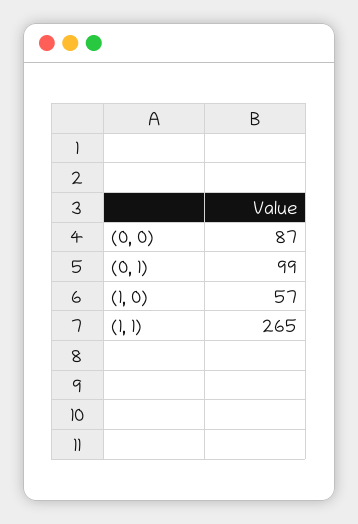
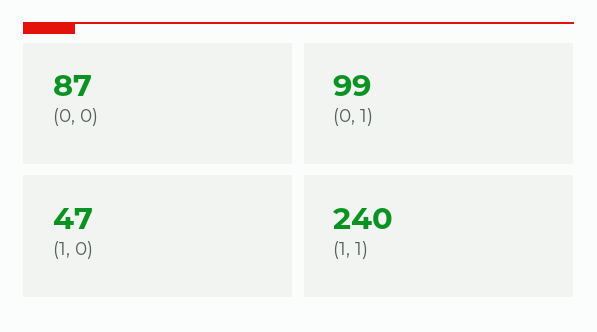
(1, 0): 57 -> 47
(1, 1): 265 -> 240

